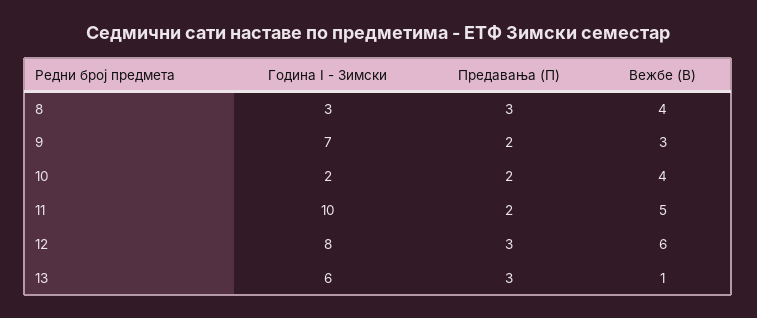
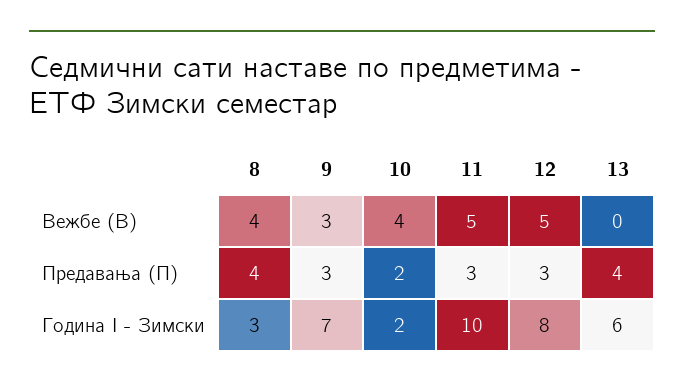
Предавања (П), 8: 3 -> 4
Предавања (П), 9: 2 -> 3
Предавања (П), 11: 2 -> 3
Вежбе (В), 12: 6 -> 5
Предавања (П), 13: 3 -> 4
Вежбе (В), 13: 1 -> 0

